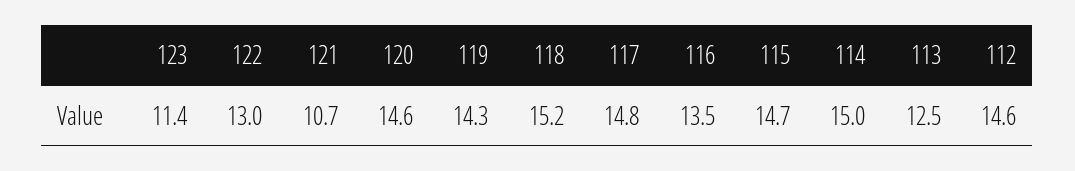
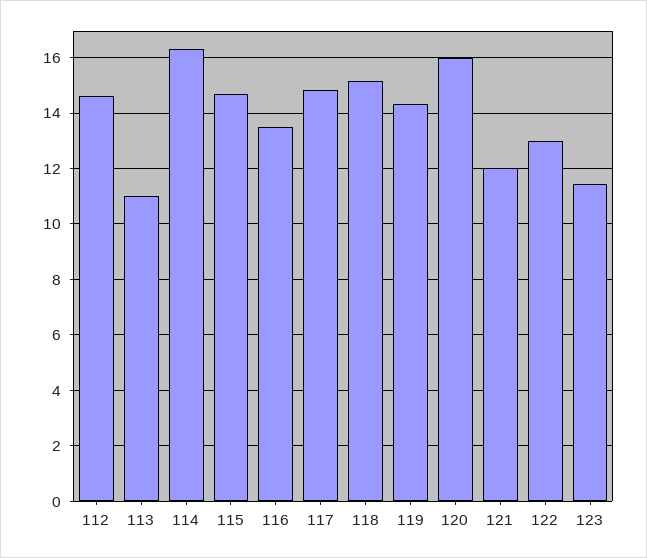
121: 10.7 -> 12
120: 14.6 -> 16
114: 15 -> 16.25
113: 12.5 -> 11

